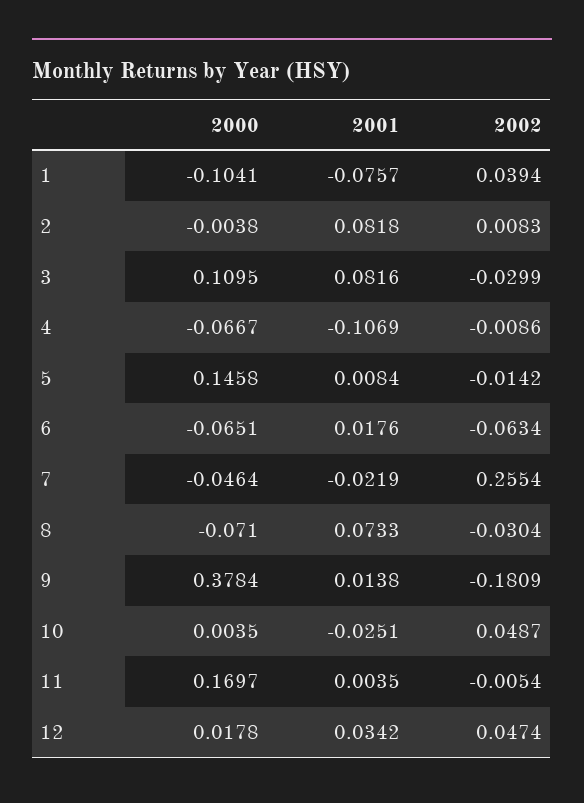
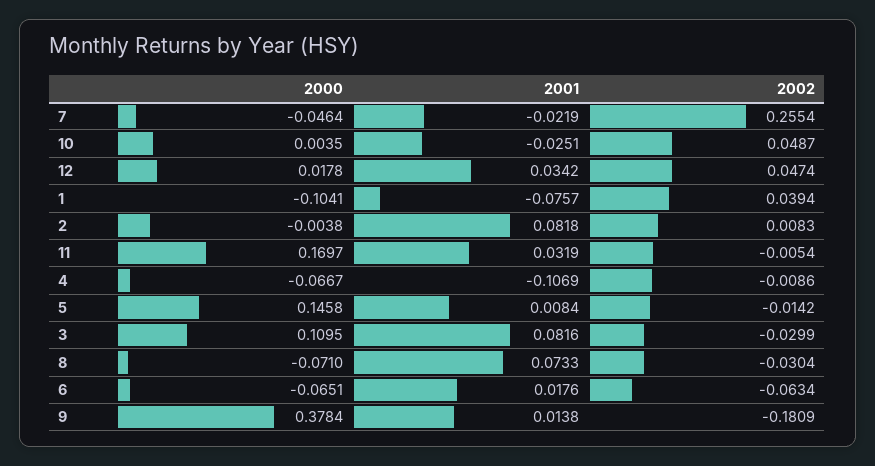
2001, 11: 0.0035 -> 0.0319

